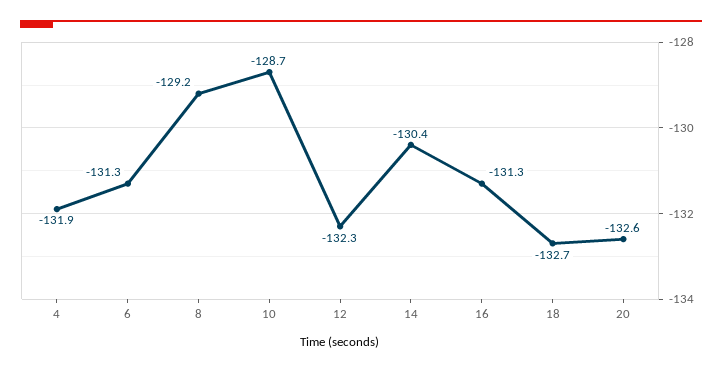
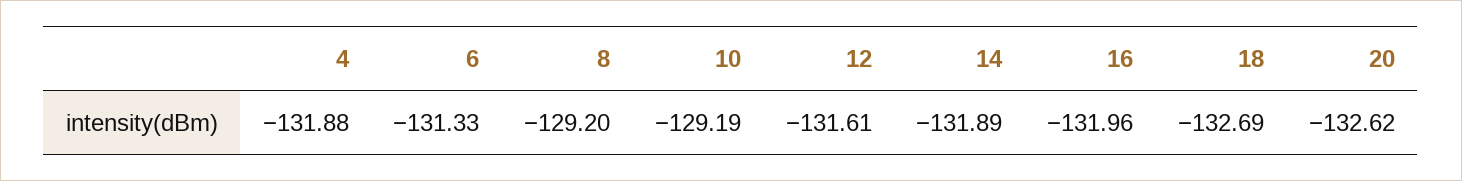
10: -128.7 -> -129.19
12: -132.3 -> -131.61
14: -130.4 -> -131.89
16: -131.3 -> -131.96

